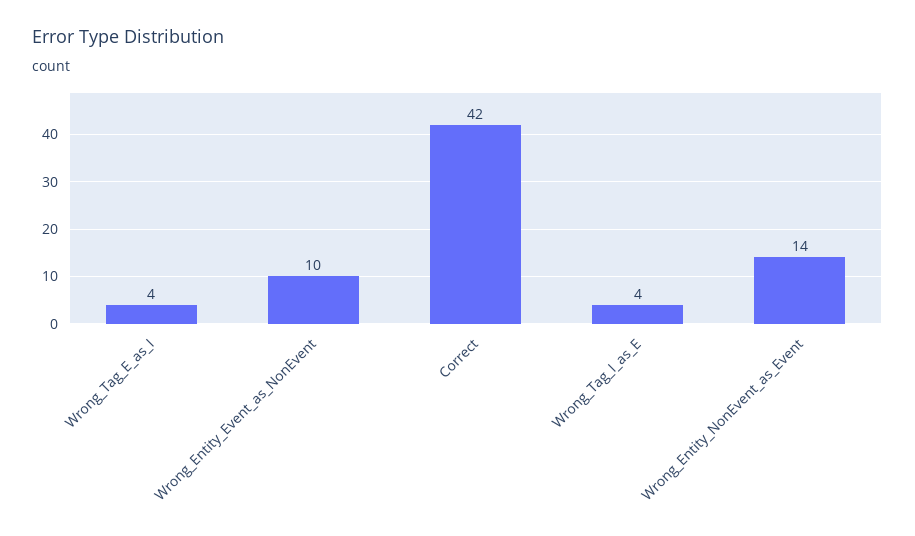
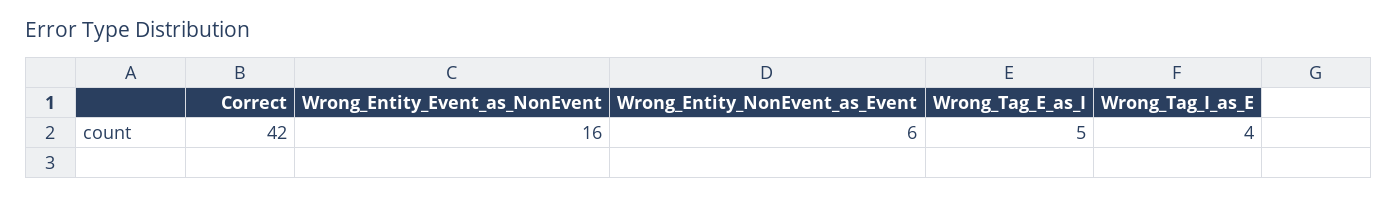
Wrong_Tag_E_as_I: 4 -> 5
Wrong_Entity_Event_as_NonEvent: 10 -> 16
Wrong_Entity_NonEvent_as_Event: 14 -> 6

